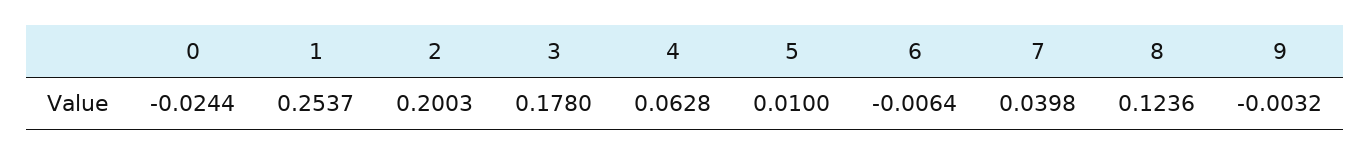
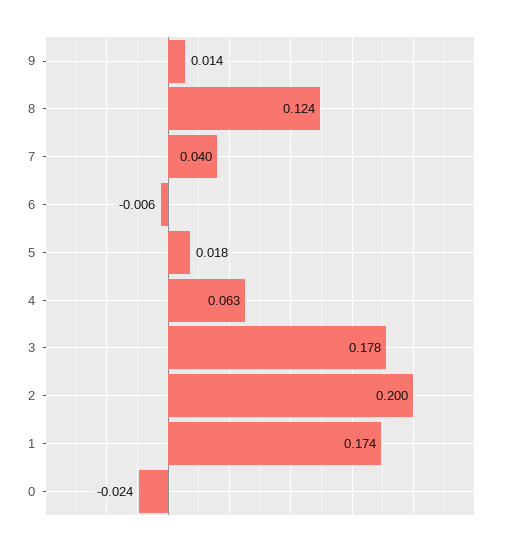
1: 0.2537 -> 0.174
5: 0.01 -> 0.018
9: -0.0032 -> 0.014

